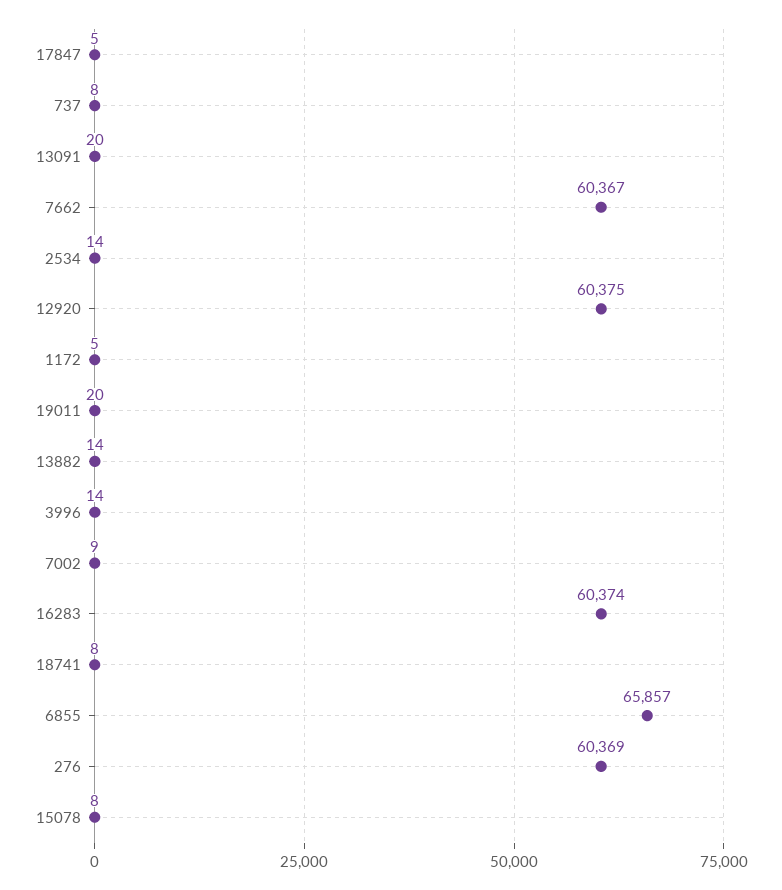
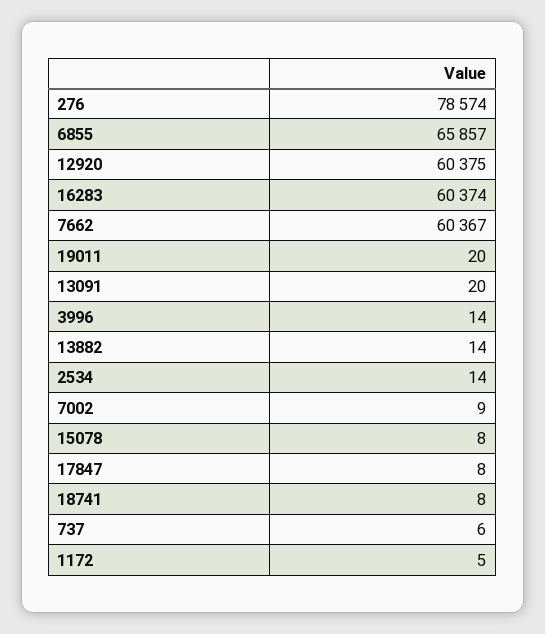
17847: 5 -> 8
737: 8 -> 6
276: 60369 -> 78574

